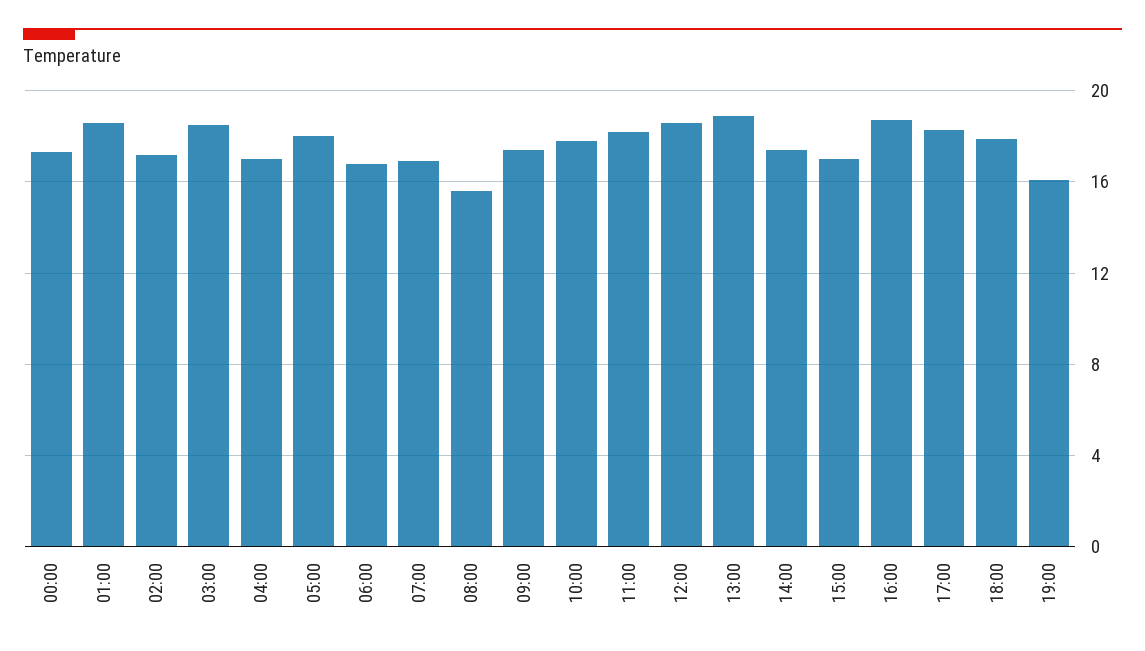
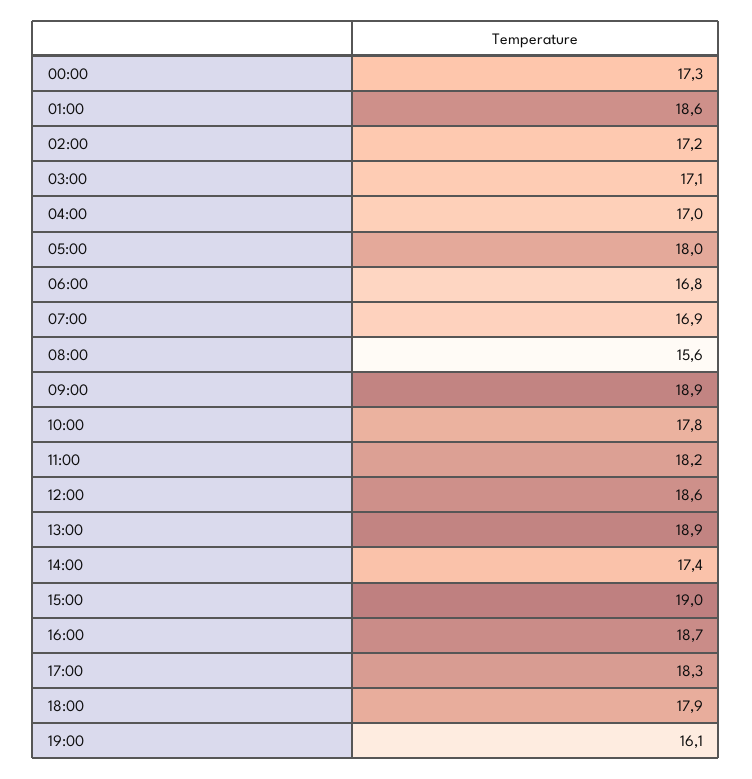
03:00: 18.5 -> 17.1
09:00: 17.5 -> 18.9
15:00: 17 -> 19

